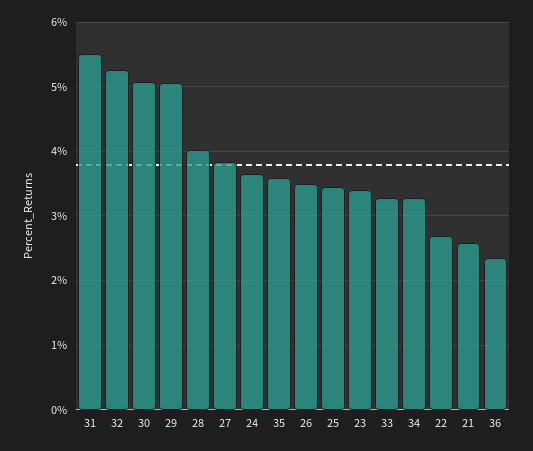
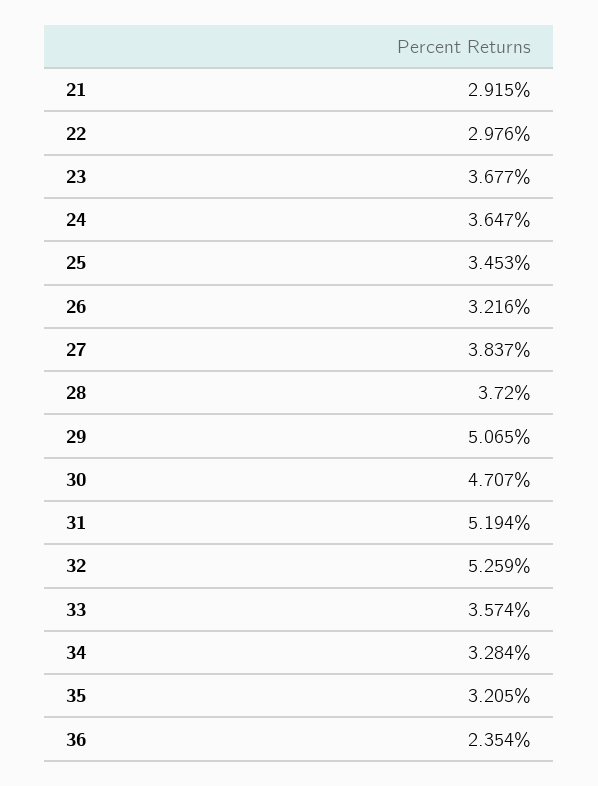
31: 5.5 -> 5.194
30: 5.1 -> 4.707
28: 4 -> 3.72
35: 3.6 -> 3.205
26: 3.5 -> 3.216
23: 3.4 -> 3.677
33: 3.3 -> 3.574
22: 2.7 -> 2.976
21: 2.6 -> 2.915

